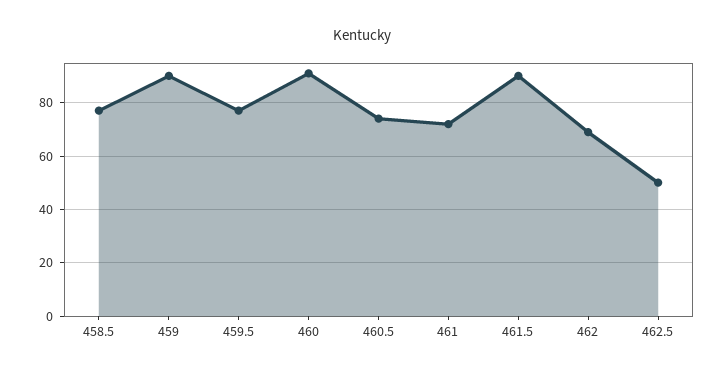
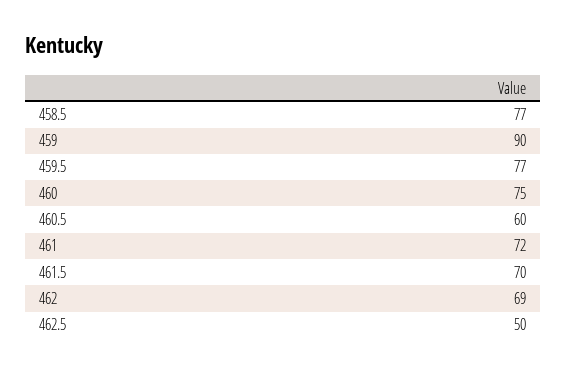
460: 90 -> 75
460.5: 75 -> 60
461.5: 90 -> 70

